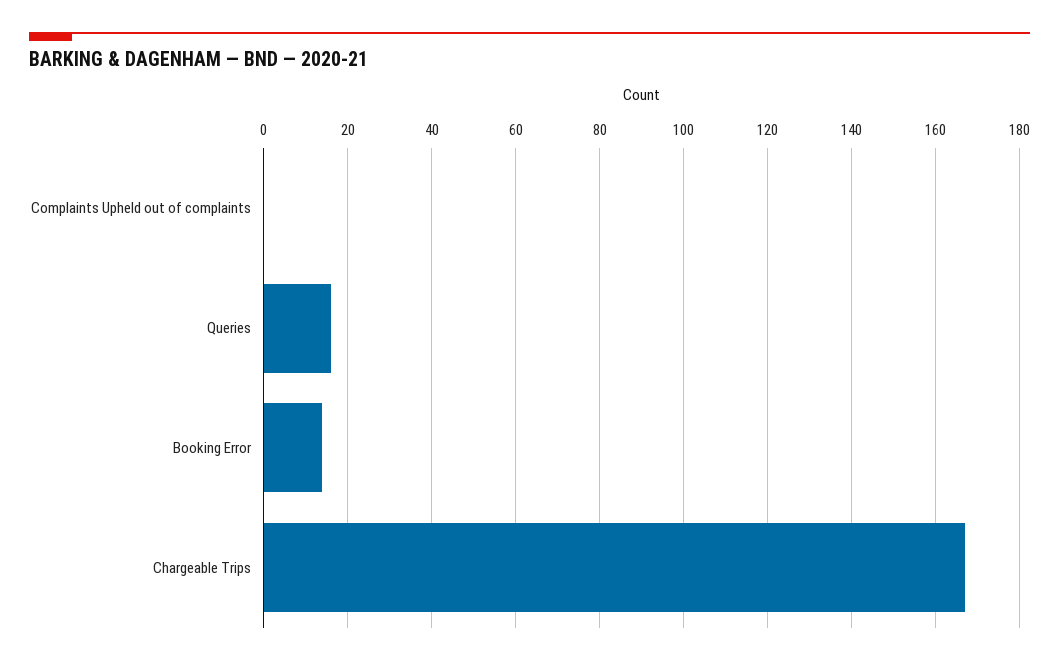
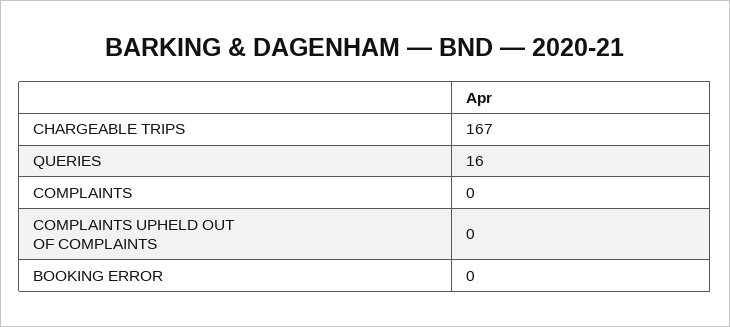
Booking Error: 15 -> 0
COMPLAINTS: none -> 0

